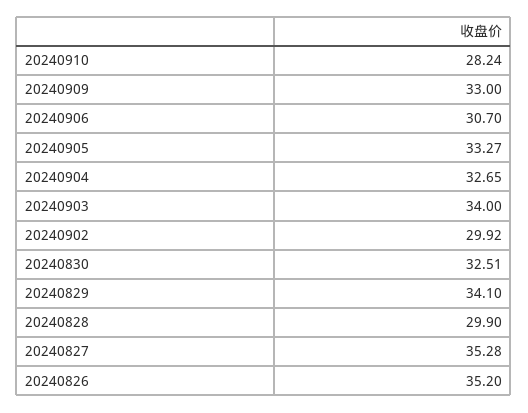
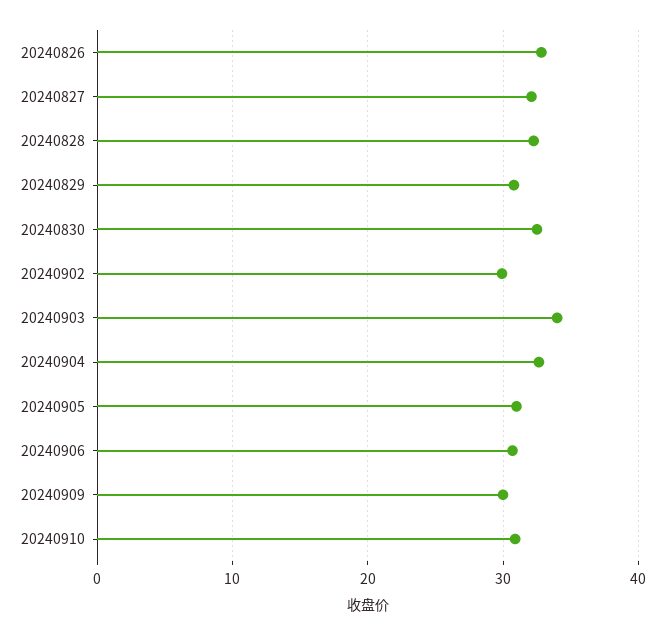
20240910: 28.24 -> 31
20240909: 33 -> 30
20240905: 33.27 -> 31
20240829: 34.1 -> 31
20240828: 29.9 -> 32
20240827: 35.28 -> 32
20240826: 35.2 -> 33

